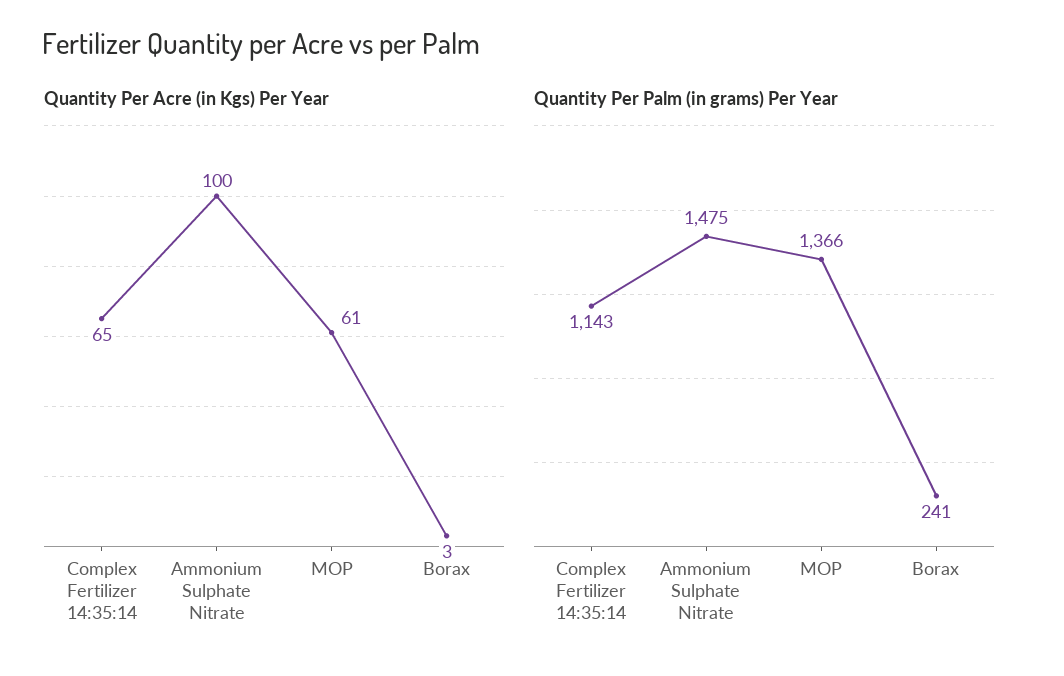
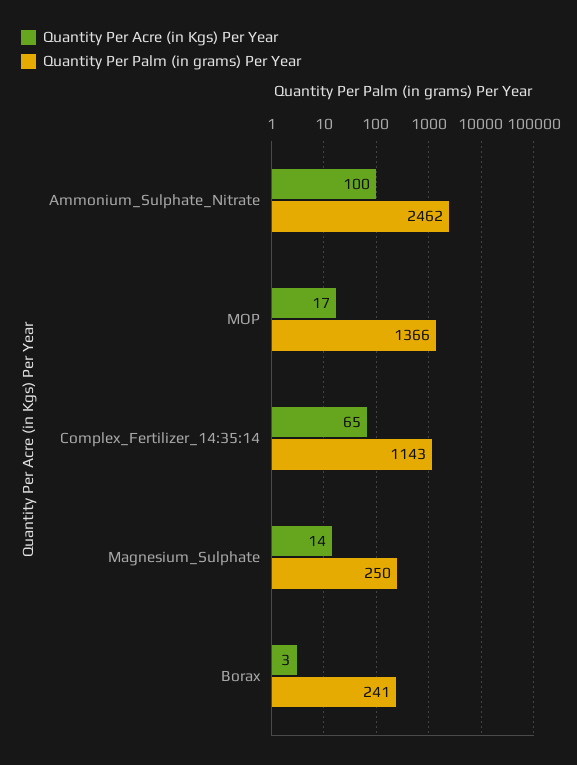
Quantity Per Acre (in Kgs) Per Year, MOP: 61 -> 17
Quantity Per Palm (in grams) Per Year, Ammonium Sulphate Nitrate: 1475 -> 2462
Quantity Per Acre (in Kgs) Per Year, Magnesium_Sulphate: none -> 14
Quantity Per Palm (in grams) Per Year, Magnesium_Sulphate: none -> 250

